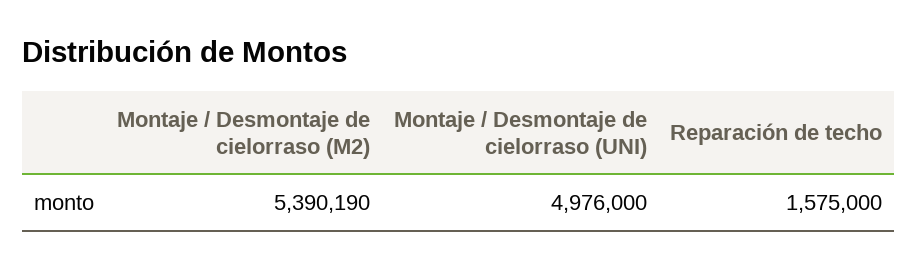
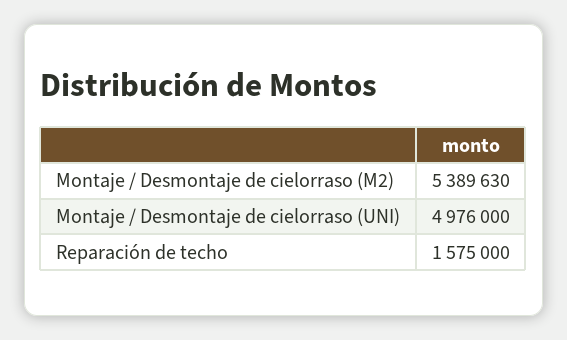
Montaje / Desmontaje de cielorraso (M2): 5390190 -> 5389630

